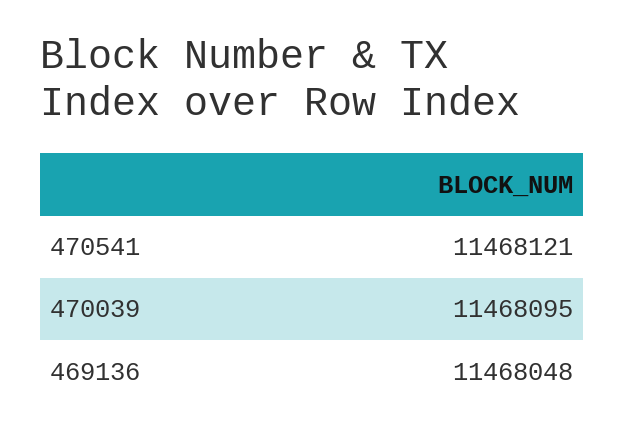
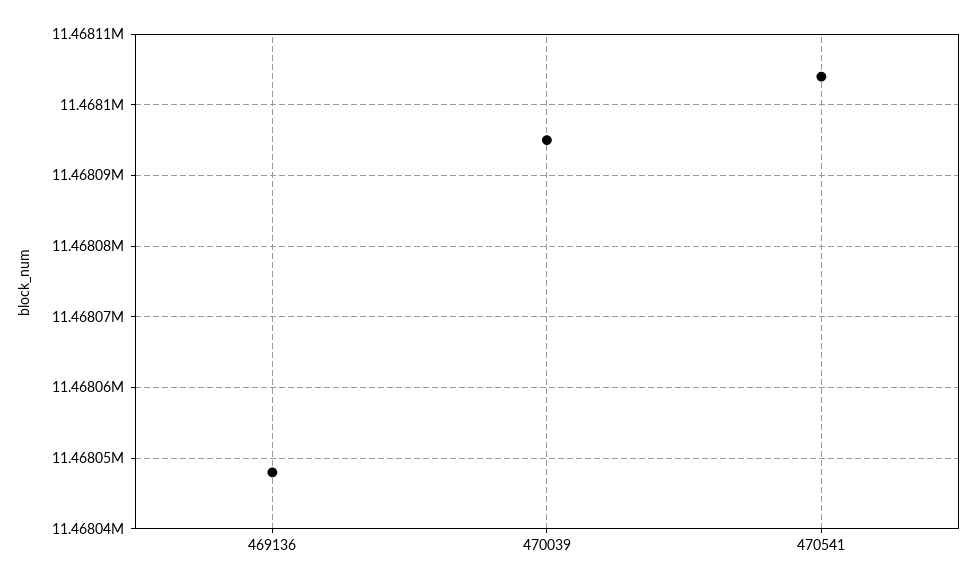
470541: 11468121 -> 11468104

